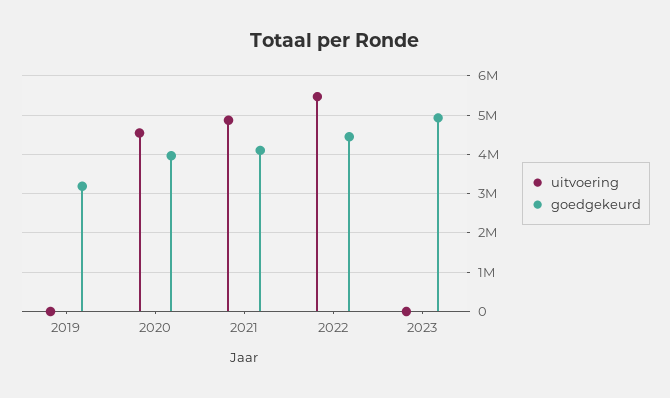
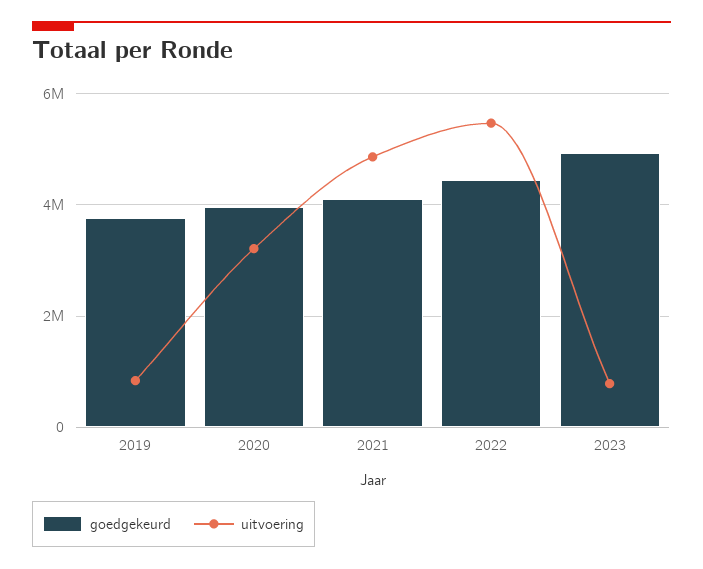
uitvoering, 2019: 0 -> 800000
goedgekeurd, 2019: 3200000 -> 3800000
uitvoering, 2020: 4600000 -> 3200000
uitvoering, 2023: 0 -> 800000

